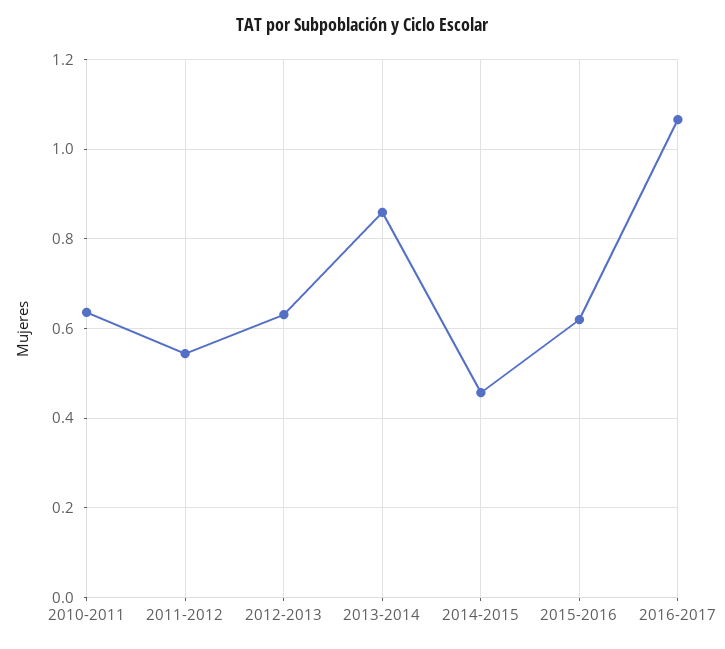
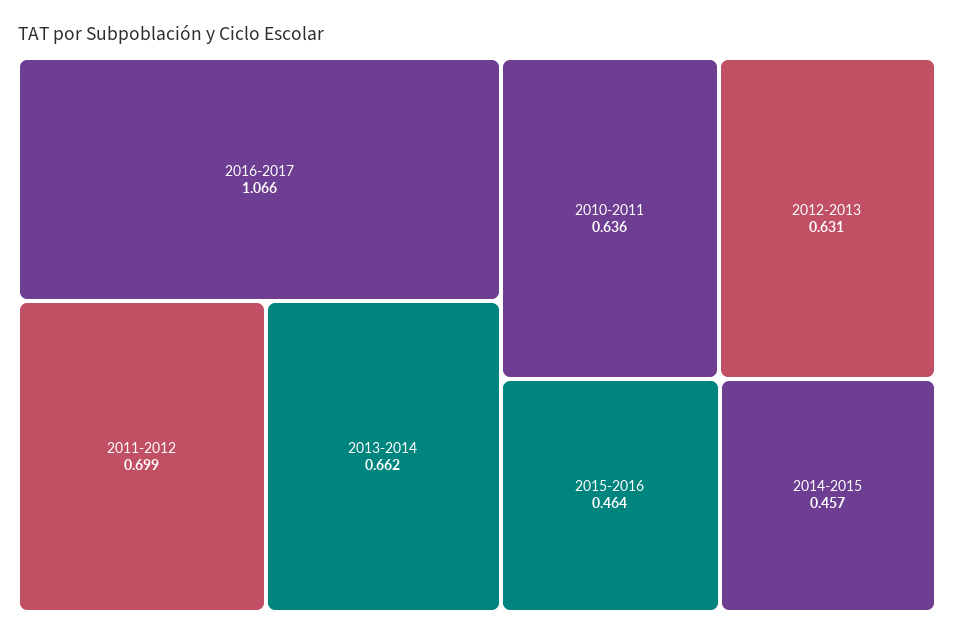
2011-2012: 0.54 -> 0.699
2013-2014: 0.86 -> 0.662
2015-2016: 0.62 -> 0.464

